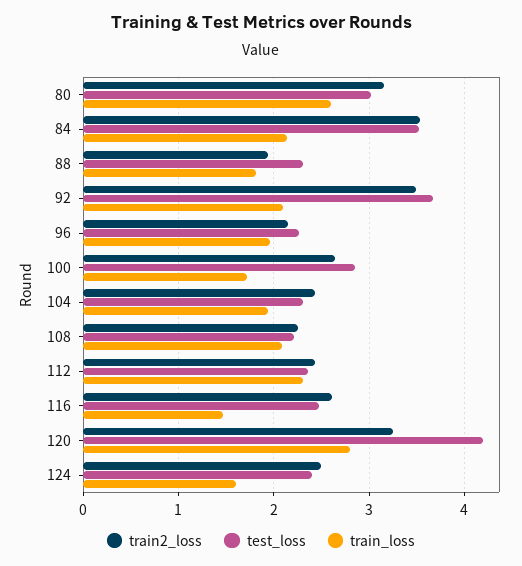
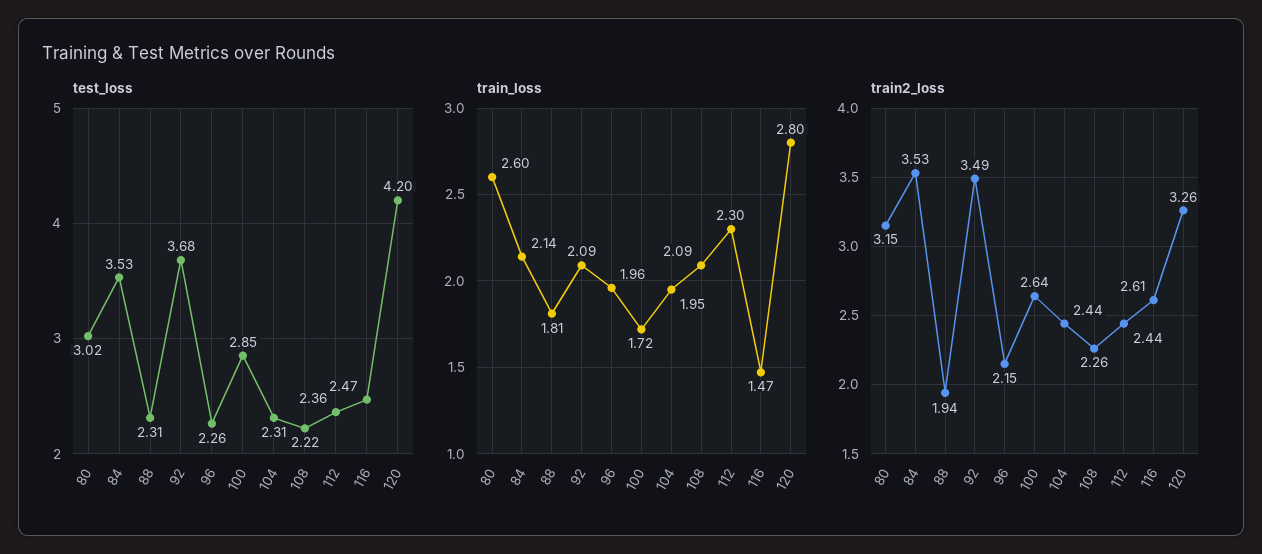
train2_loss, 124: 2.5 -> none
test_loss, 124: 2.4 -> none
train_loss, 124: 1.6 -> none

